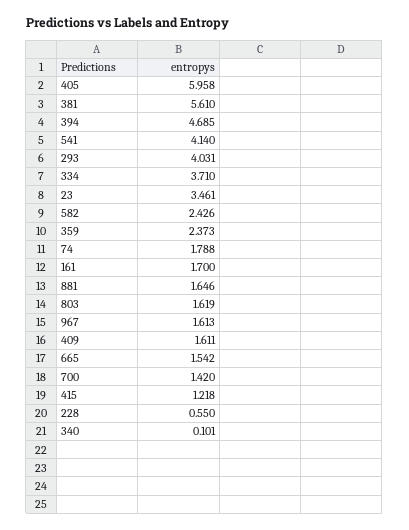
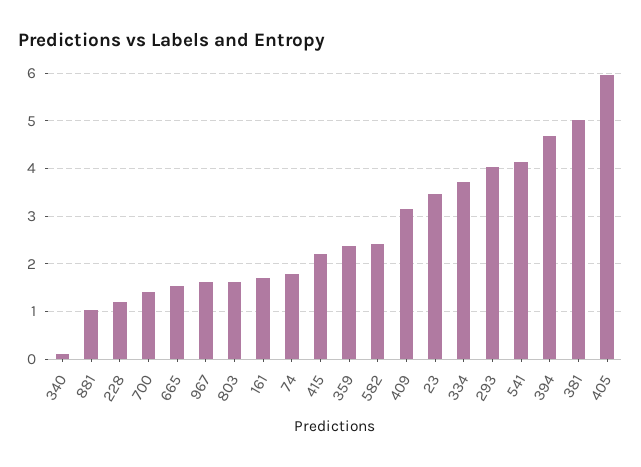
381: 5.61 -> 5
881: 1.646 -> 1
409: 1.611 -> 3.2
415: 1.218 -> 2.2
228: 0.55 -> 1.2

